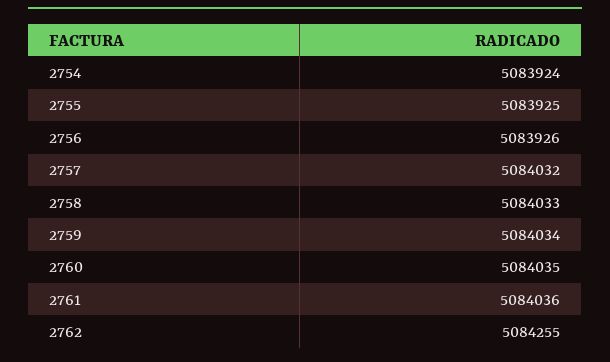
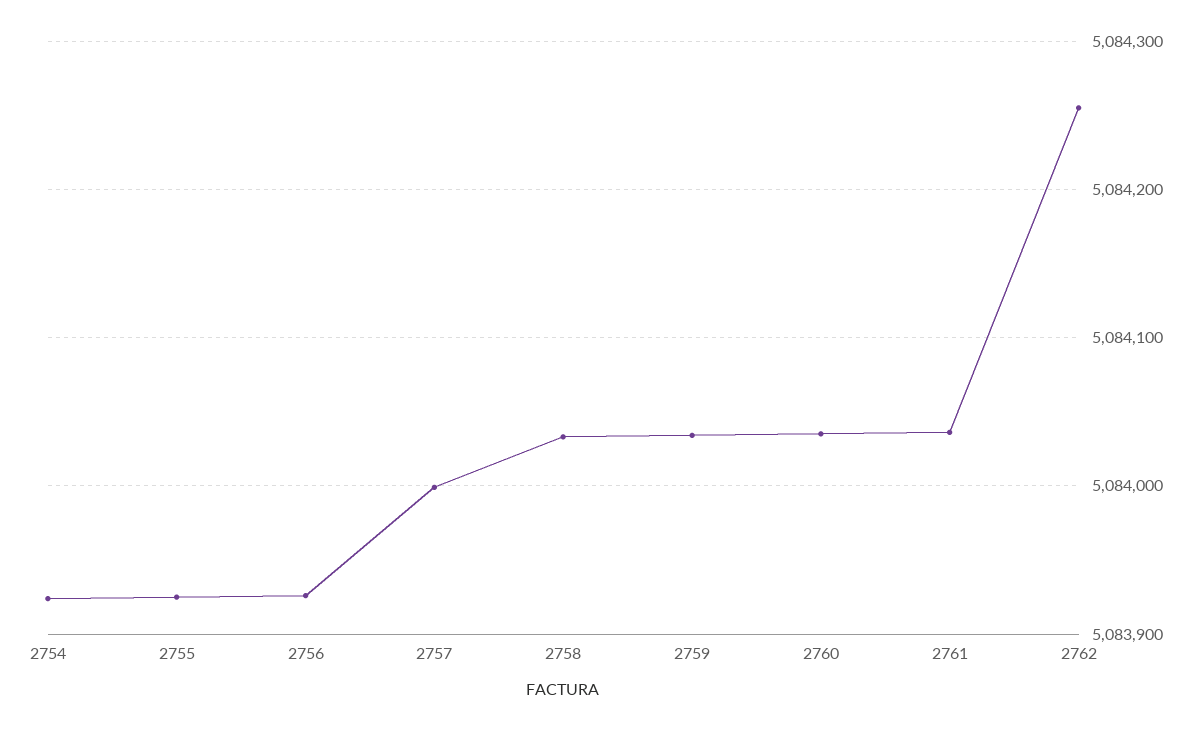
2757: 5084032 -> 5084000

